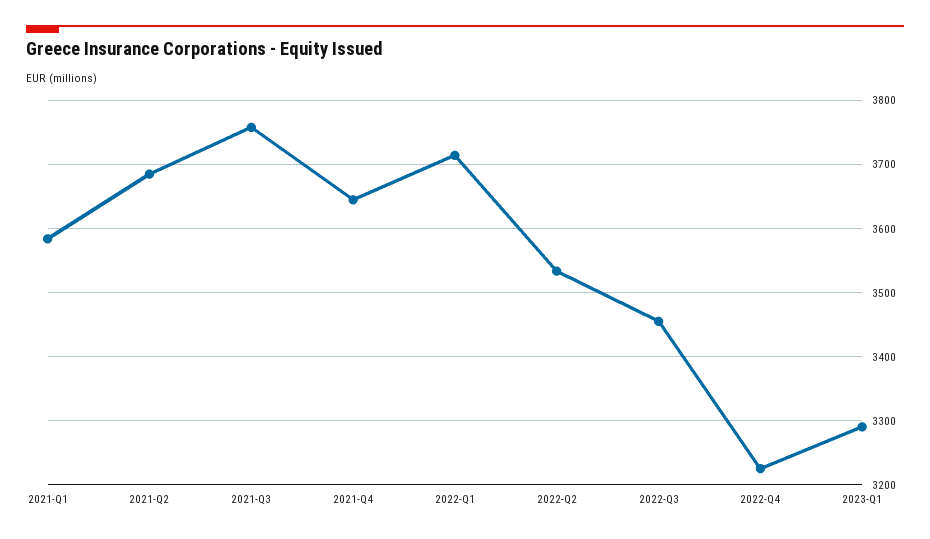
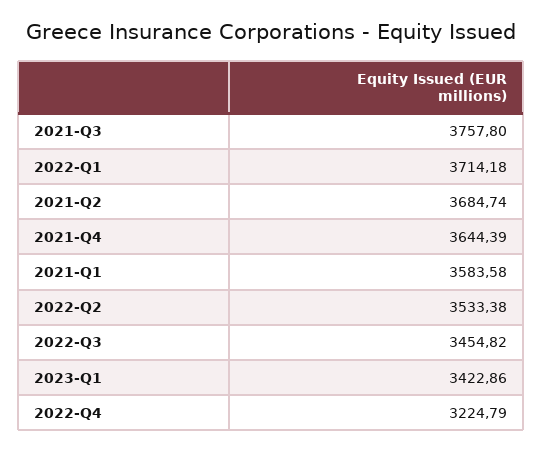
2023-Q1: 3290 -> 3422.86

